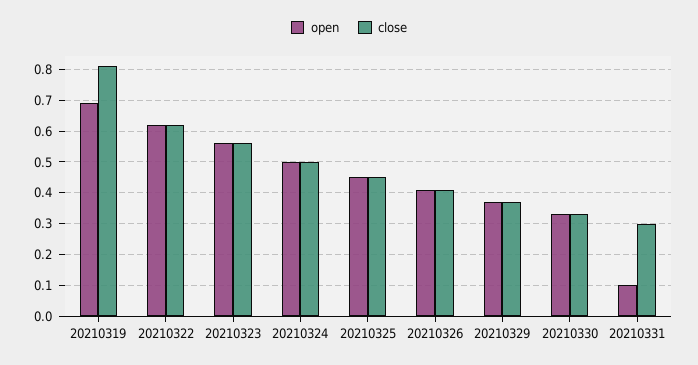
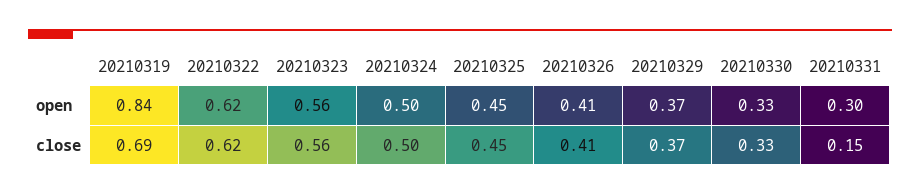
open, 20210319: 0.7 -> 0.84
close, 20210319: 0.8 -> 0.69
open, 20210331: 0.1 -> 0.3
close, 20210331: 0.3 -> 0.15

